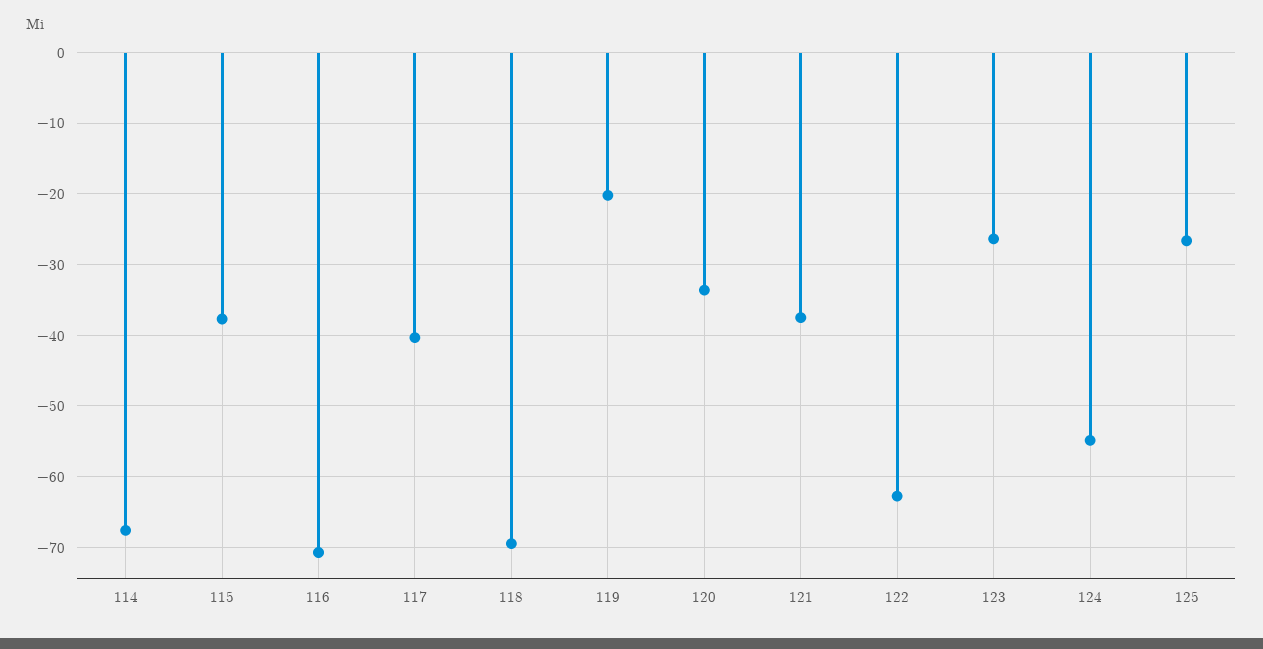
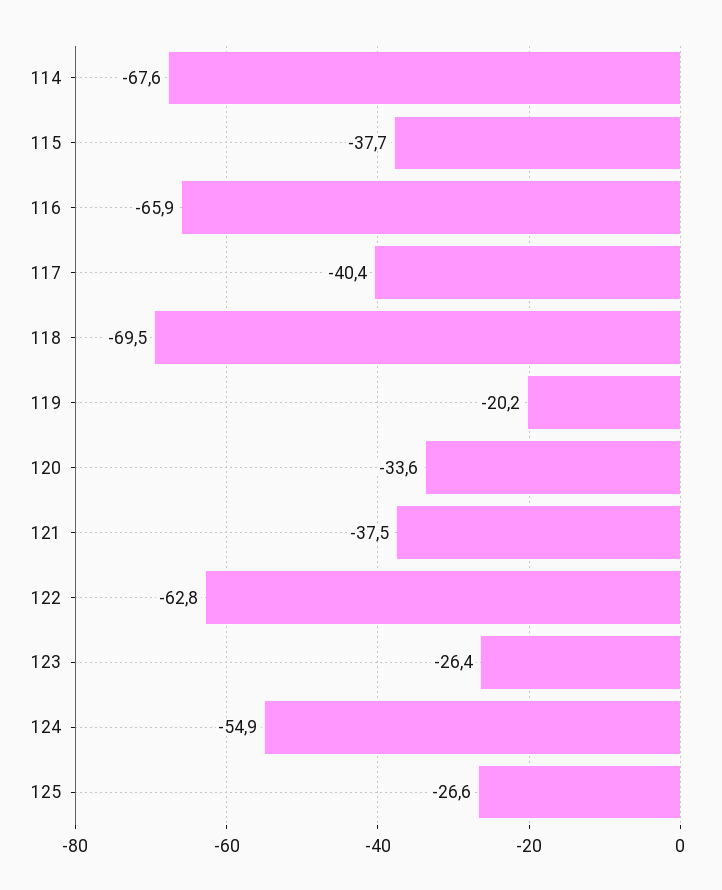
116: -71 -> -65.9

